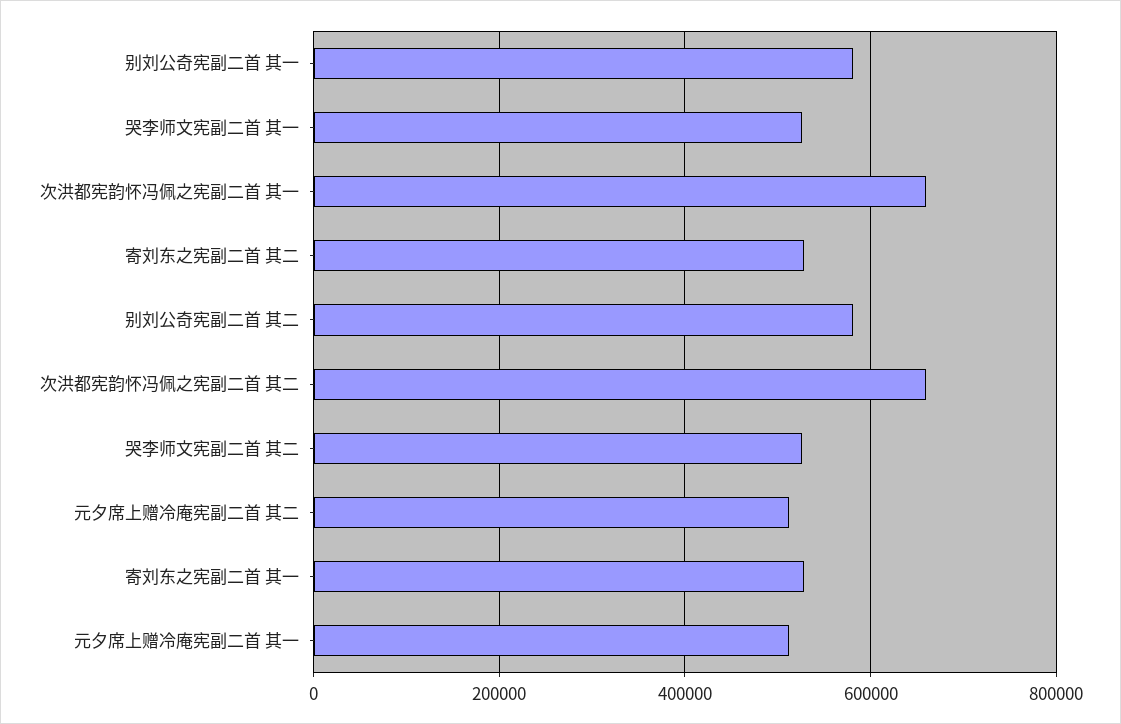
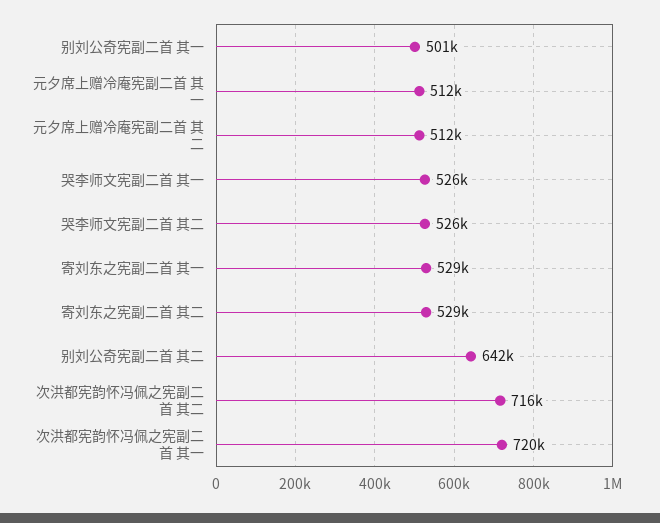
别刘公奇宪副二首 其一: 580000 -> 501000
次洪都宪韵怀冯佩之宪副二首 其一: 660000 -> 720000
别刘公奇宪副二首 其二: 580000 -> 642000
次洪都宪韵怀冯佩之宪副二首 其二: 660000 -> 716000

